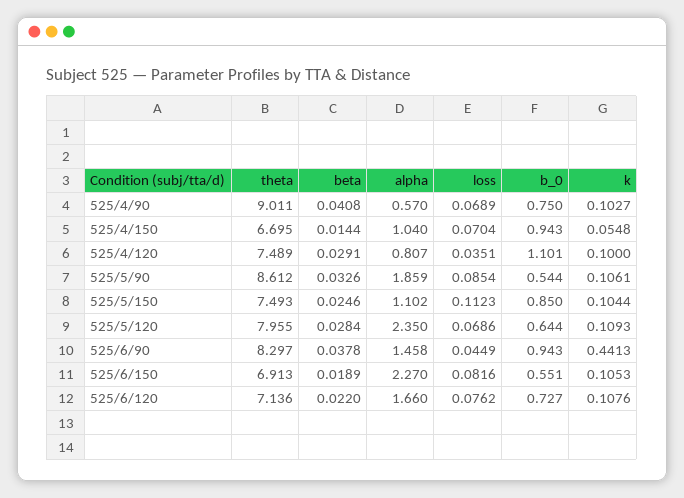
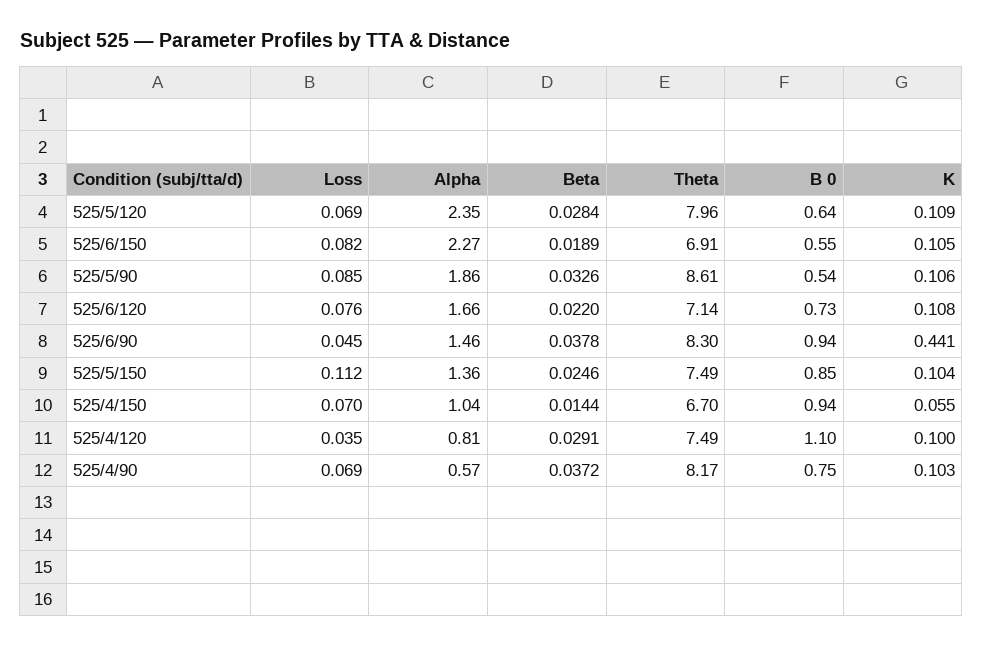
theta, 525/4/90: 9.011 -> 8.17
beta, 525/4/90: 0.0408 -> 0.0372
alpha, 525/5/150: 1.102 -> 1.36

